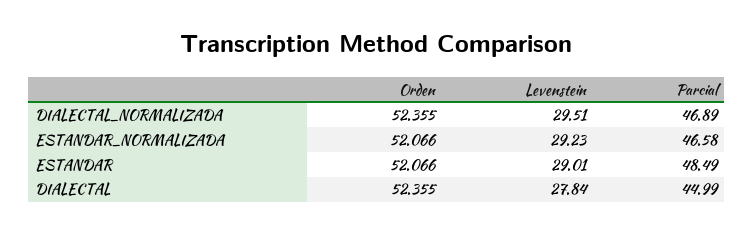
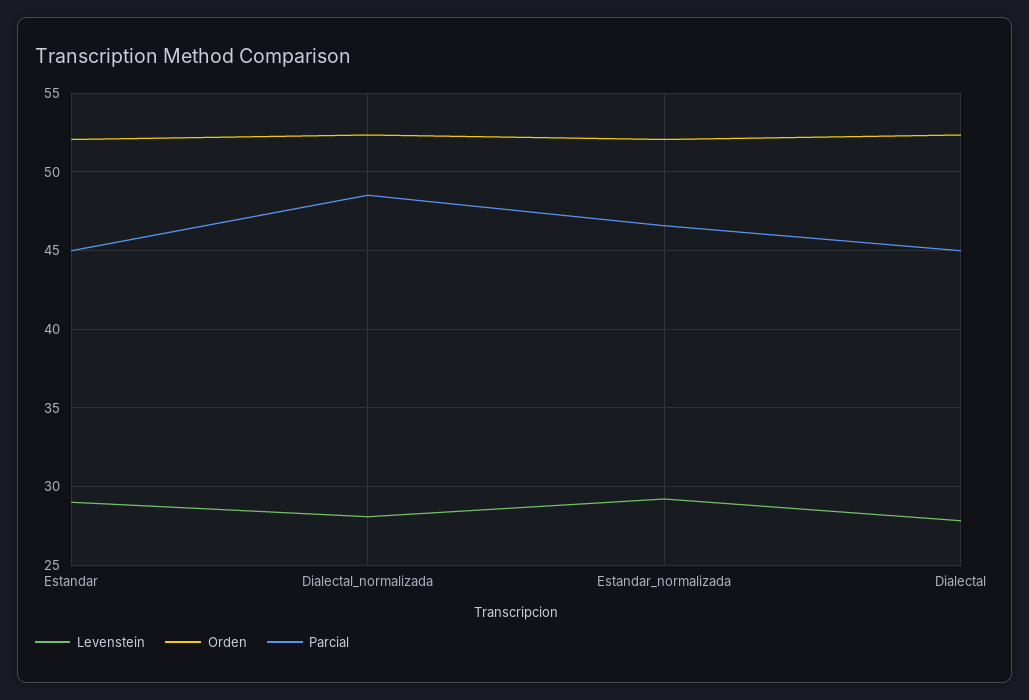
Levenstein, DIALECTAL_NORMALIZADA: 29.51 -> 28
Parcial, DIALECTAL_NORMALIZADA: 46.89 -> 48.5
Parcial, ESTANDAR: 48.49 -> 45

